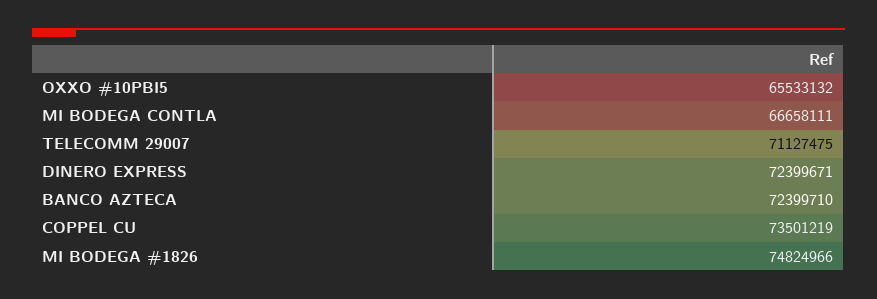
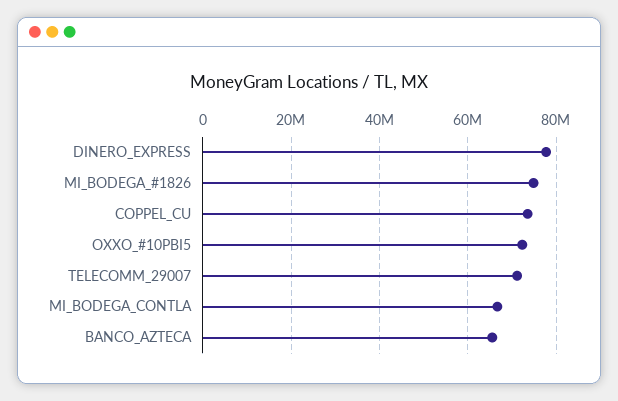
OXXO #10PBI5: 65533132 -> 72000000
DINERO EXPRESS: 72399671 -> 78000000
BANCO AZTECA: 72399710 -> 66000000

